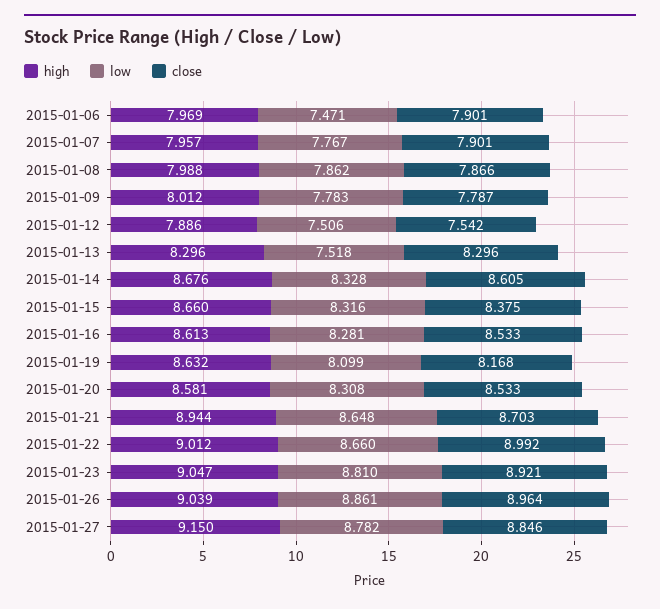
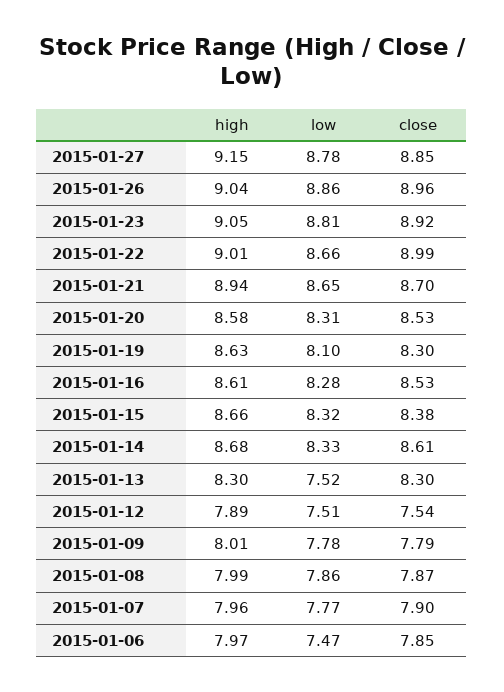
close, 2015-01-06: 7.901 -> 7.85
close, 2015-01-19: 8.168 -> 8.3

